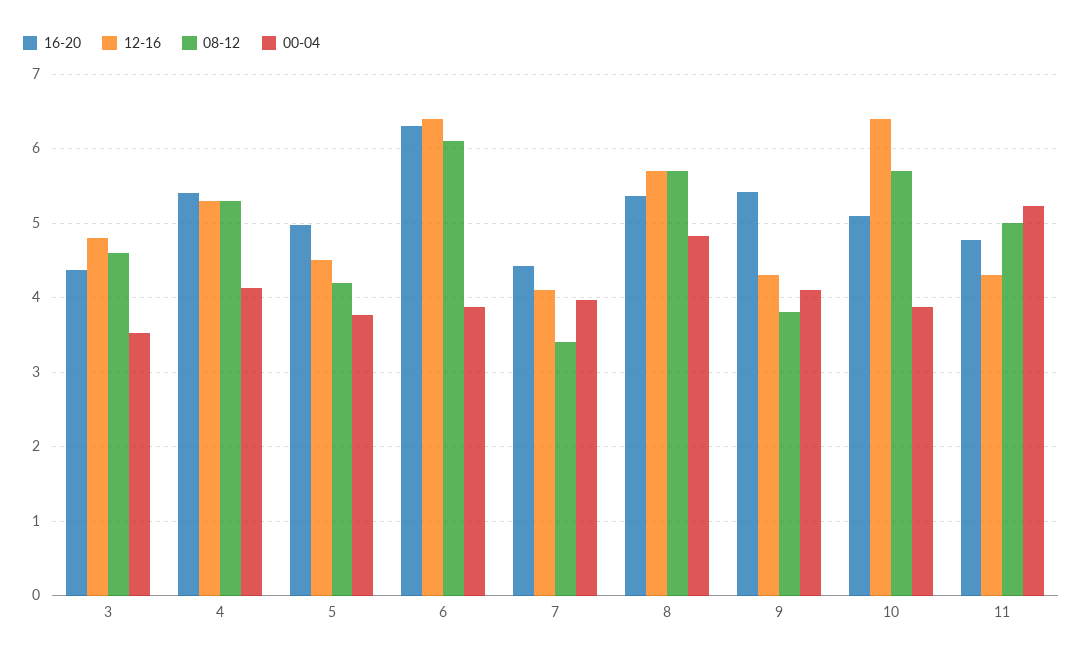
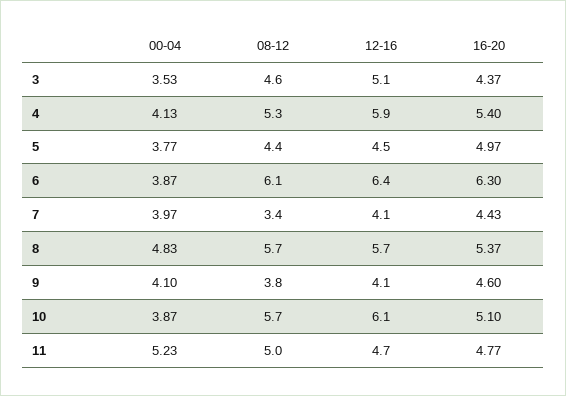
12-16, 3: 4.8 -> 5.1
12-16, 4: 5.3 -> 5.9
08-12, 5: 4.2 -> 4.4
16-20, 9: 5.4 -> 4.6
12-16, 9: 4.3 -> 4.1
12-16, 10: 6.4 -> 6.1
12-16, 11: 4.3 -> 4.7

